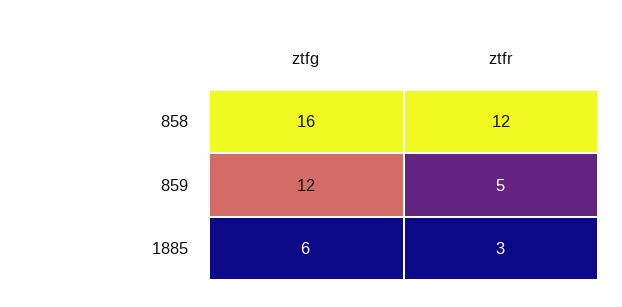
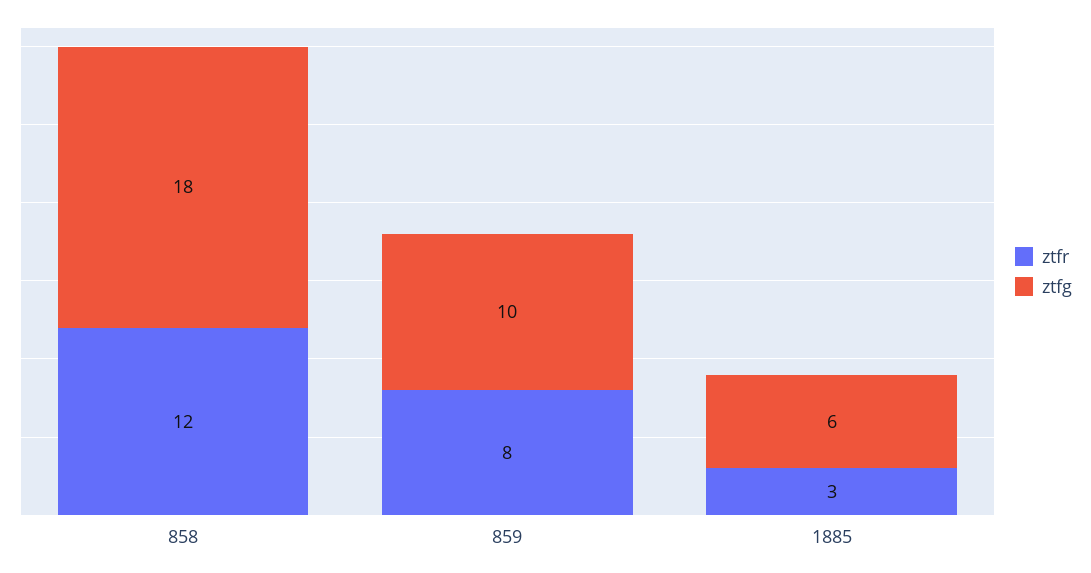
ztfg, 858: 16 -> 18
ztfg, 859: 12 -> 10
ztfr, 859: 5 -> 8

